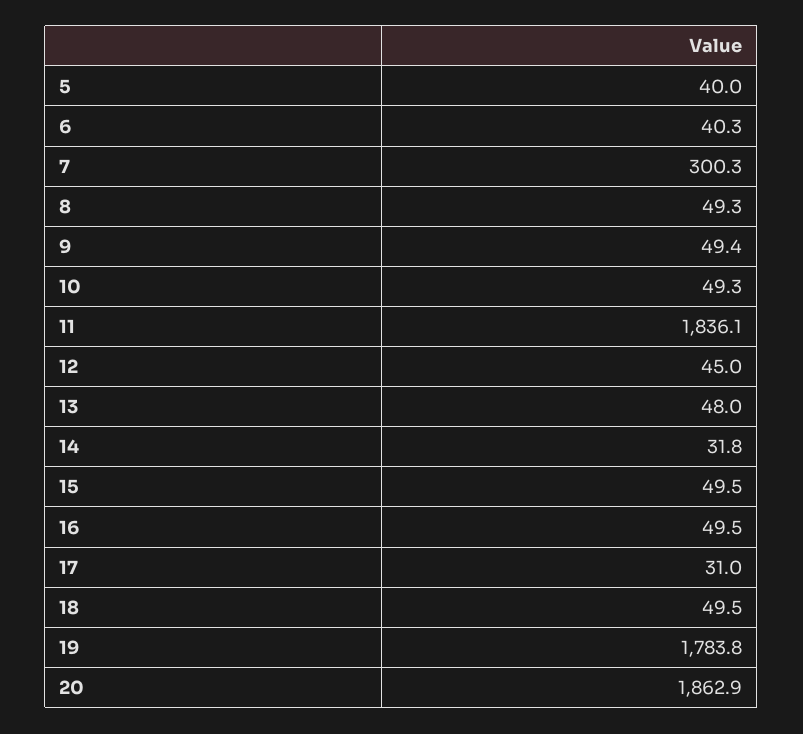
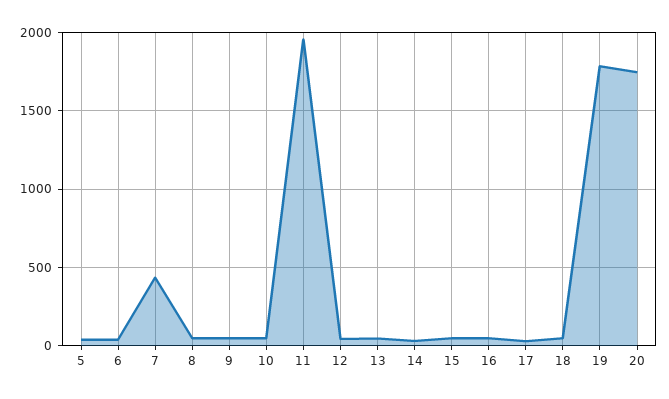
7: 300.3 -> 450
11: 1836.1 -> 1950
20: 1862.9 -> 1750

